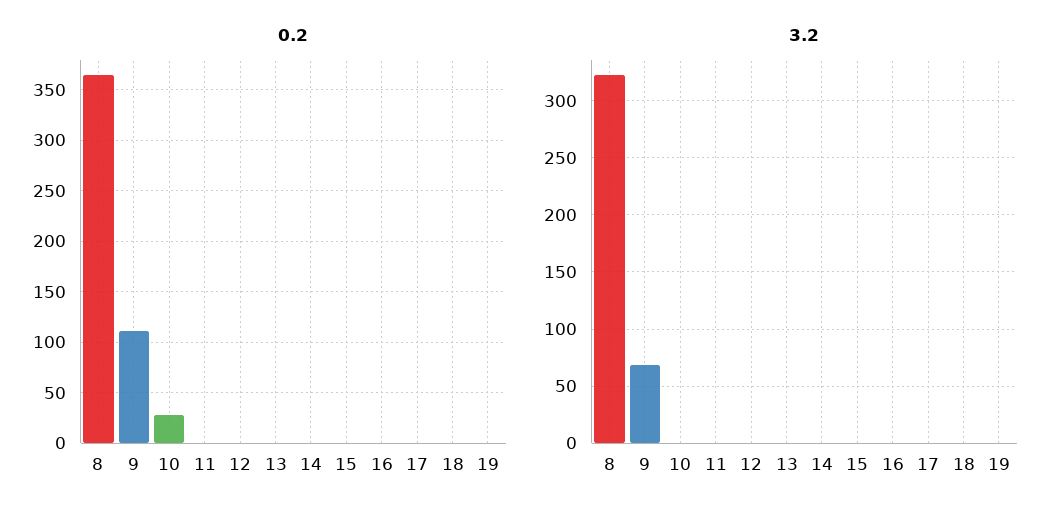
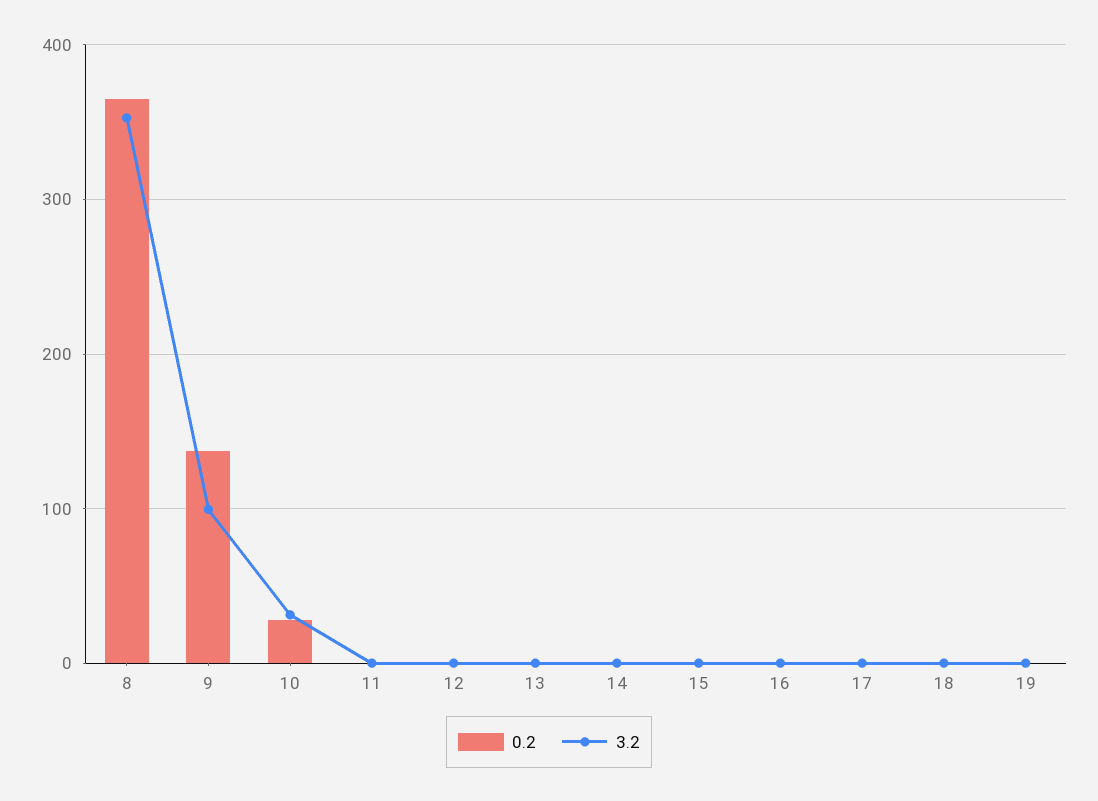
0.2, 9: 110 -> 140
3.2, 8: 320 -> 350
3.2, 9: 70 -> 100
3.2, 10: 0 -> 30

